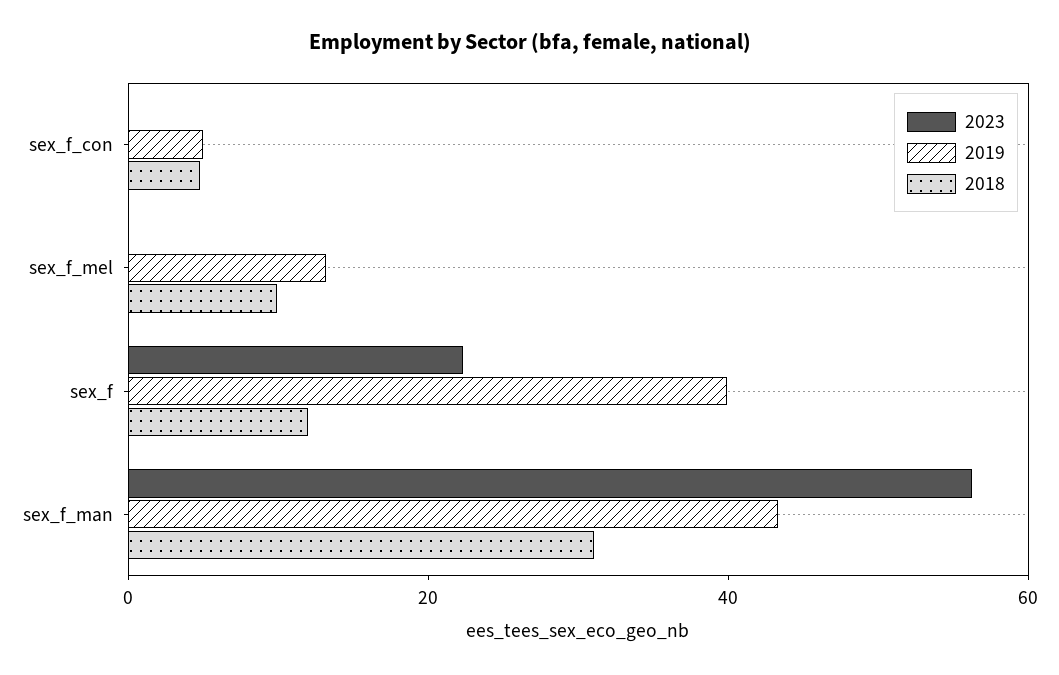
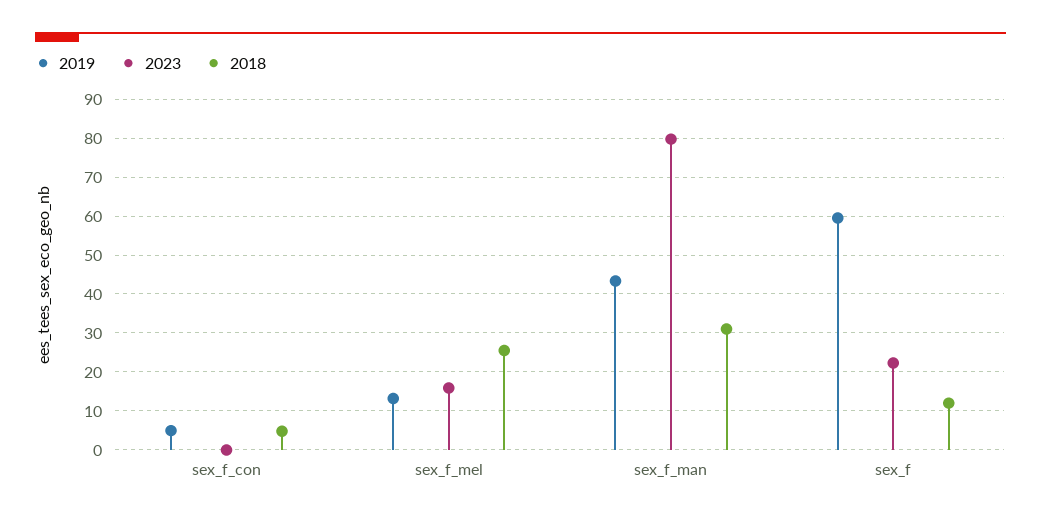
2023, sex_f_mel: 0 -> 16
2018, sex_f_mel: 10 -> 26
2019, sex_f: 40 -> 60
2023, sex_f_man: 55 -> 80

